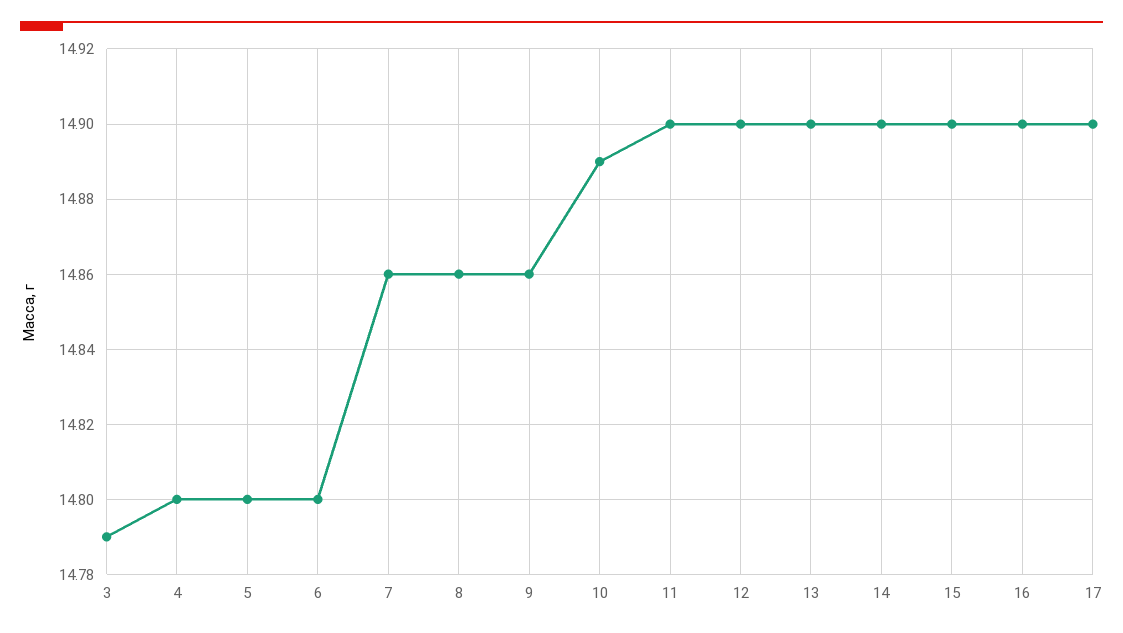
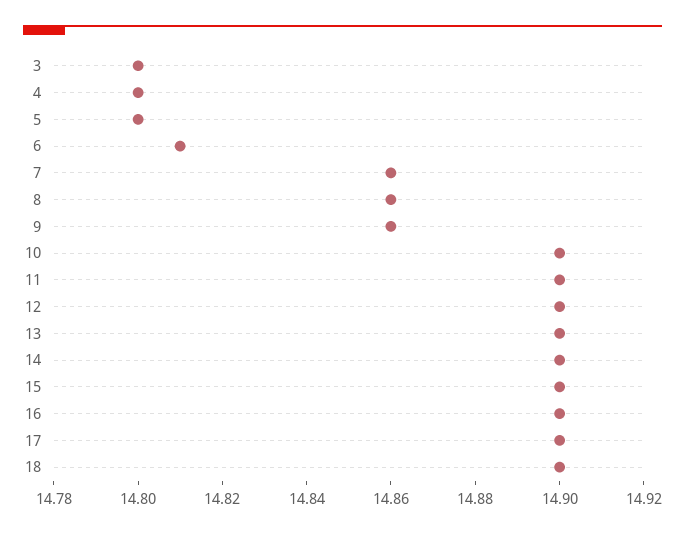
3: 14.79 -> 14.8
6: 14.8 -> 14.81
10: 14.89 -> 14.9
18: none -> 14.9

